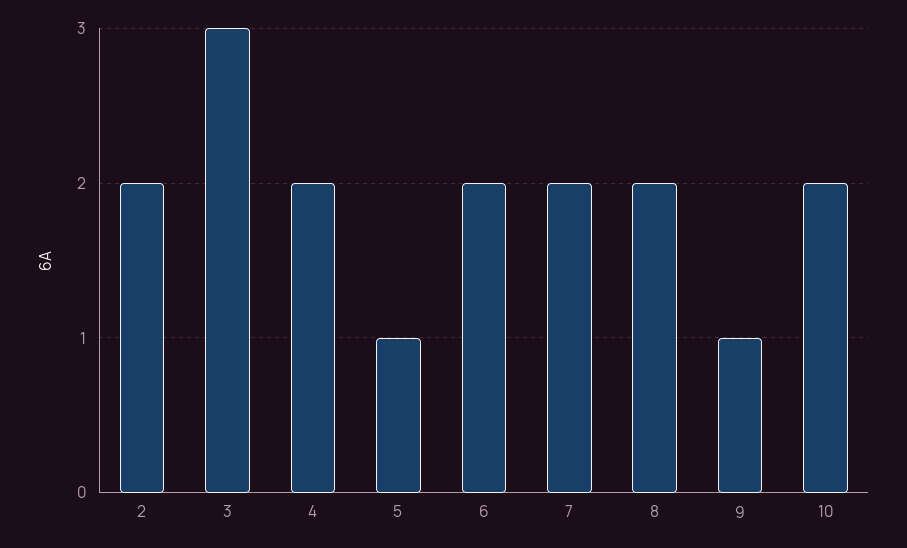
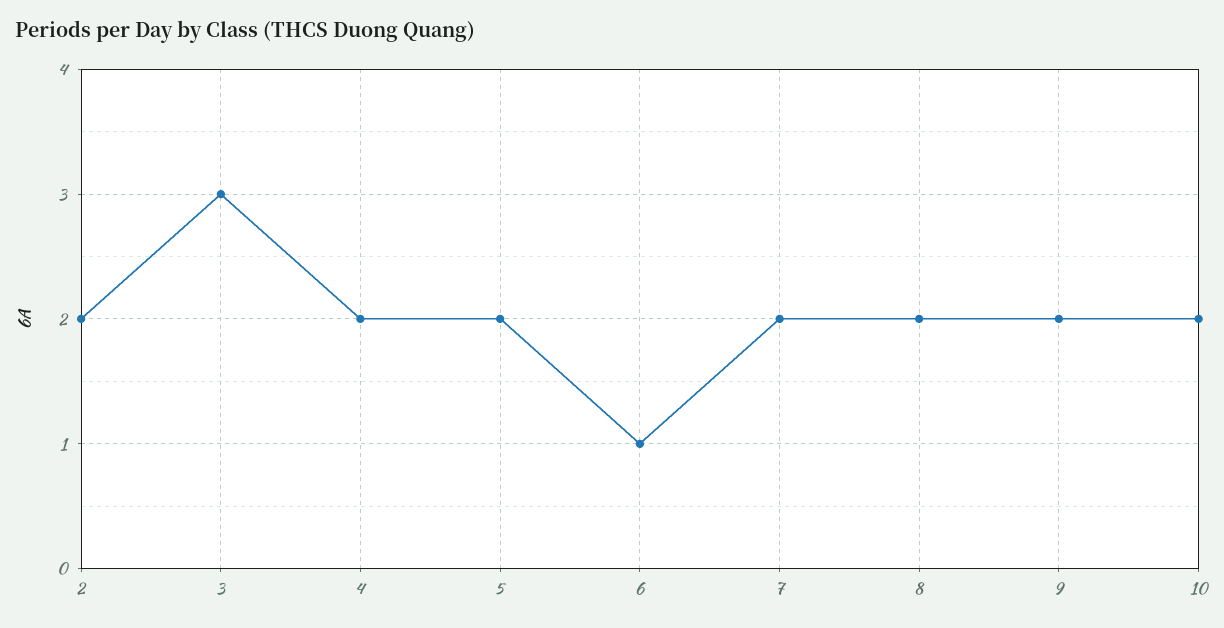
5: 1 -> 2
6: 2 -> 1
9: 1 -> 2

